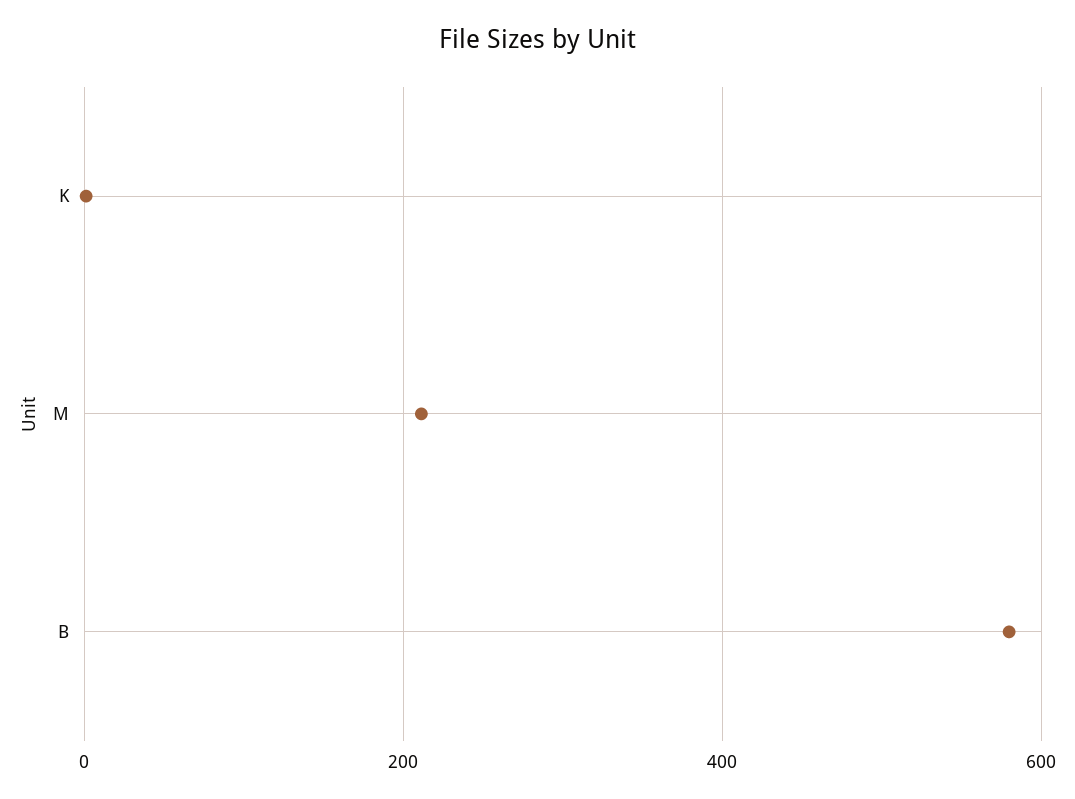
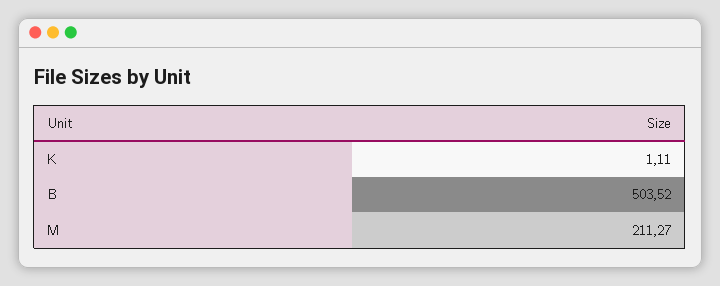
B: 580 -> 503.52

